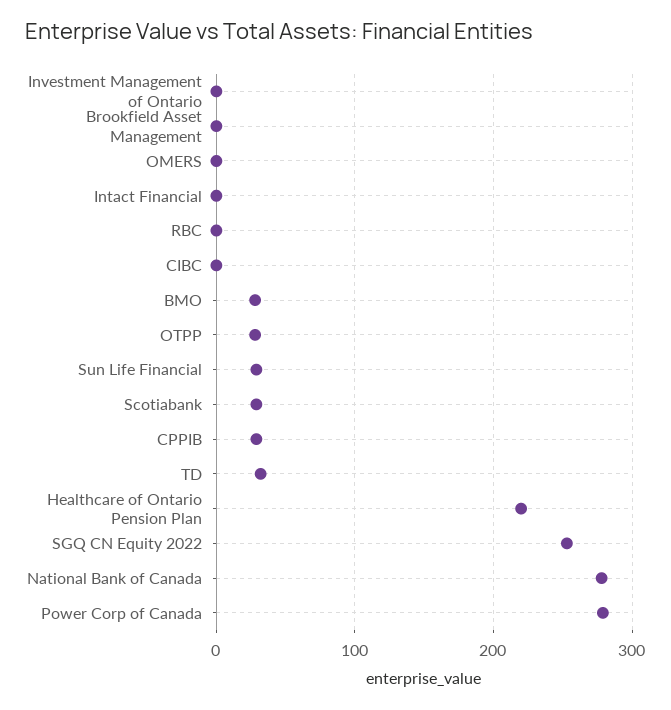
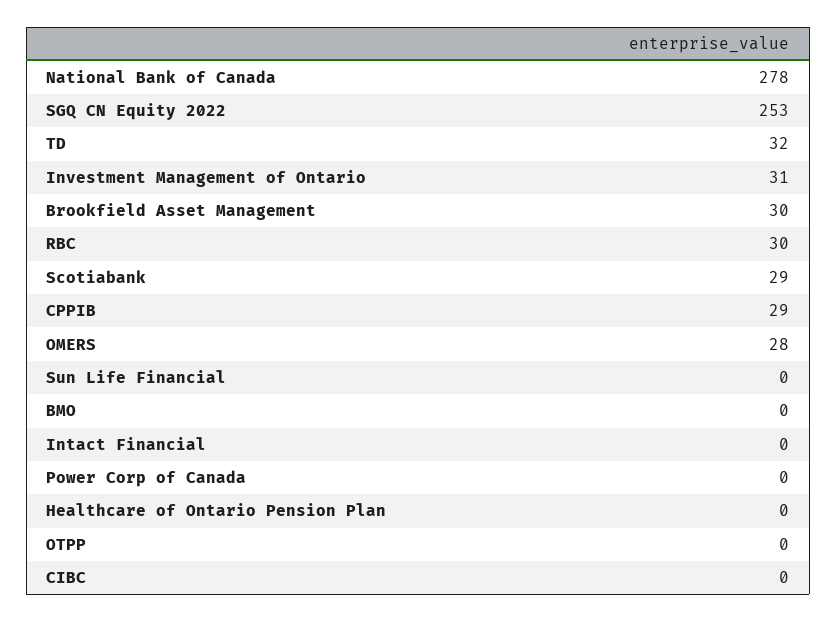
Investment Management of Ontario: 0 -> 31
Brookfield Asset Management: 0 -> 30
OMERS: 0 -> 28
RBC: 0 -> 30
BMO: 30 -> 0
OTPP: 30 -> 0
Sun Life Financial: 30 -> 0
Healthcare of Ontario Pension Plan: 220 -> 0
Power Corp of Canada: 280 -> 0

